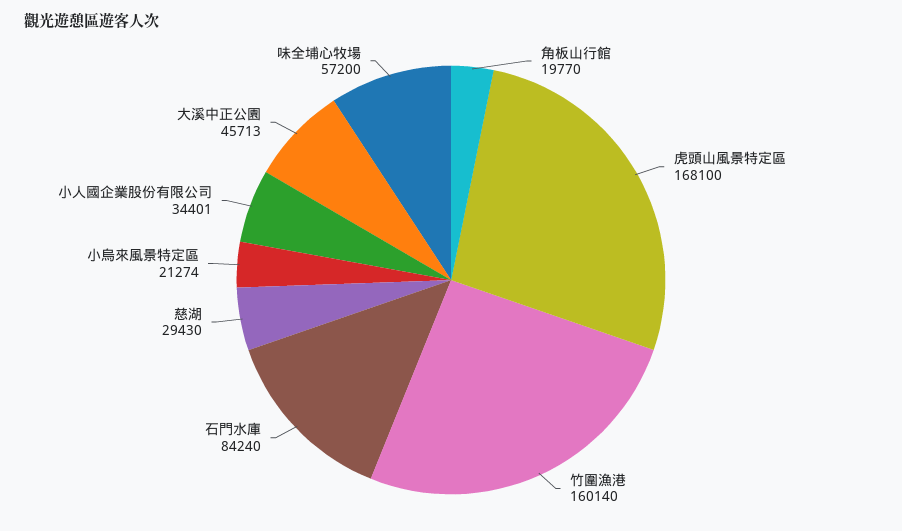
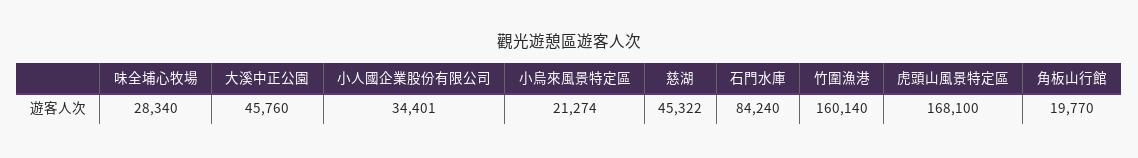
慈湖: 29430 -> 45322
大溪中正公園: 45713 -> 45760
味全埔心牧場: 57200 -> 28340

